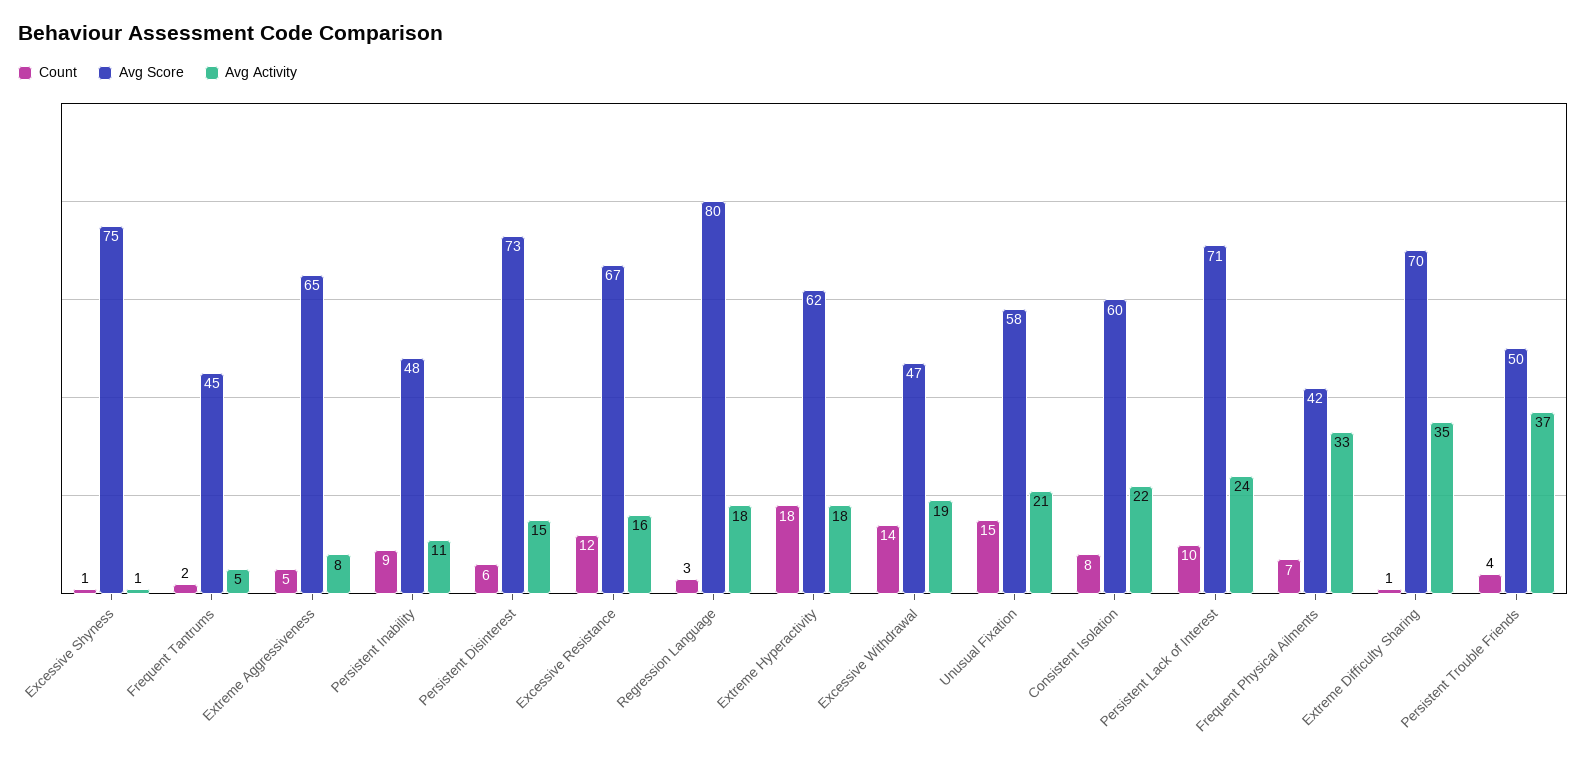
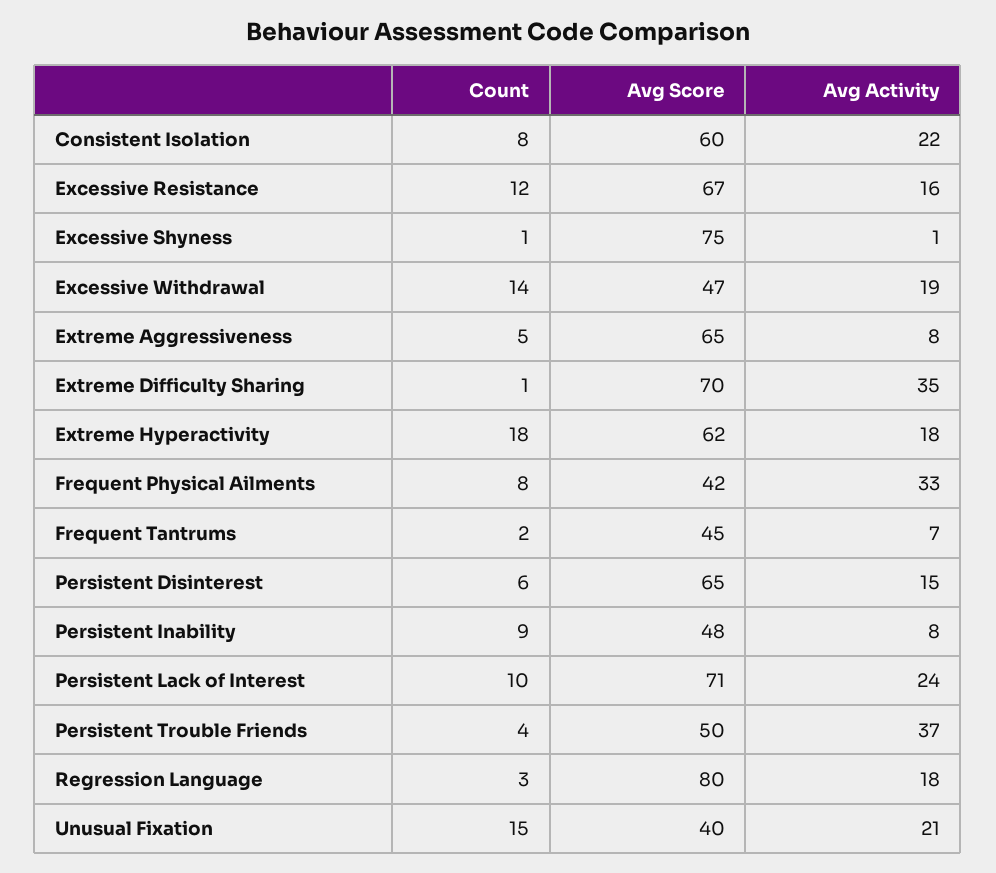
Avg Activity, Frequent Tantrums: 5 -> 7
Avg Activity, Persistent Inability: 11 -> 8
Avg Score, Persistent Disinterest: 73 -> 65
Avg Score, Unusual Fixation: 58 -> 40
Count, Frequent Physical Ailments: 7 -> 8

